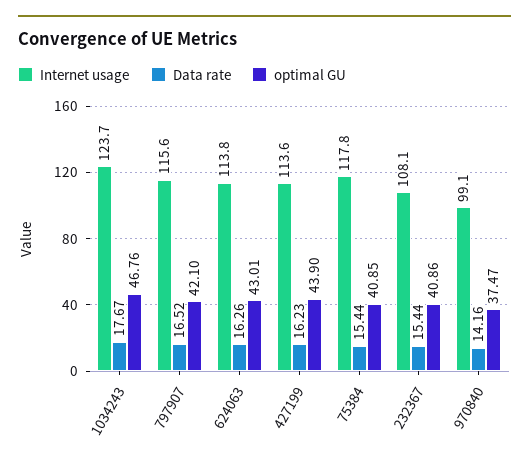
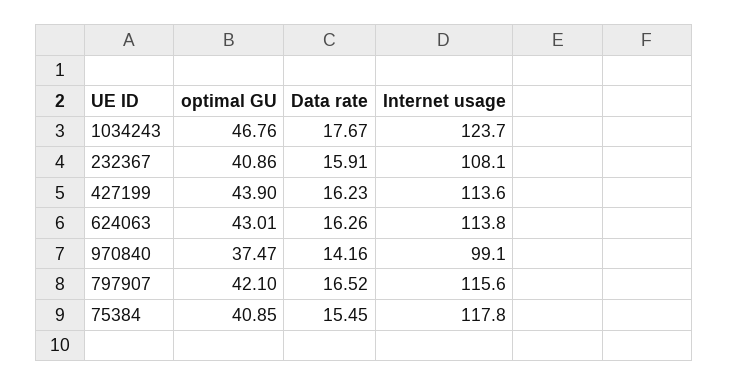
Data rate, 75384: 15.44 -> 15.45
Data rate, 232367: 15.44 -> 15.91

